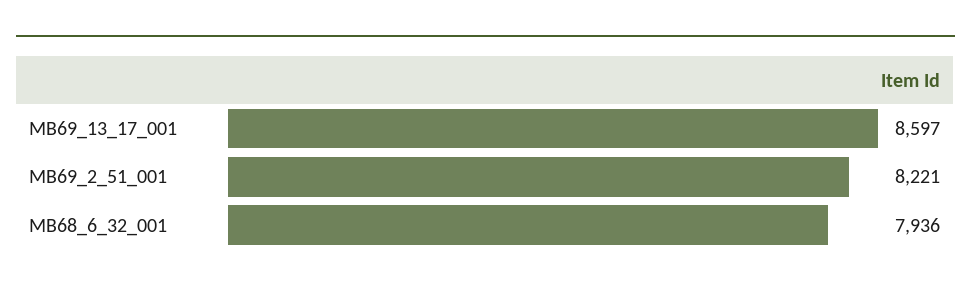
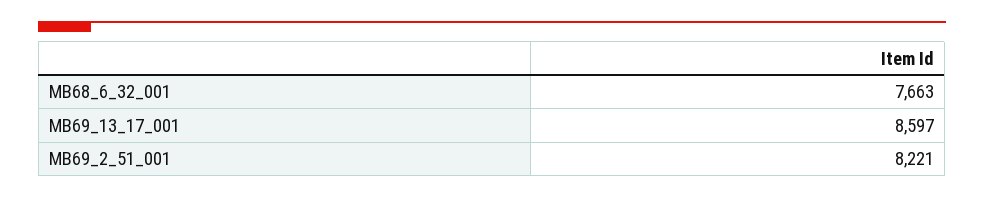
MB68_6_32_001: 7936 -> 7663

